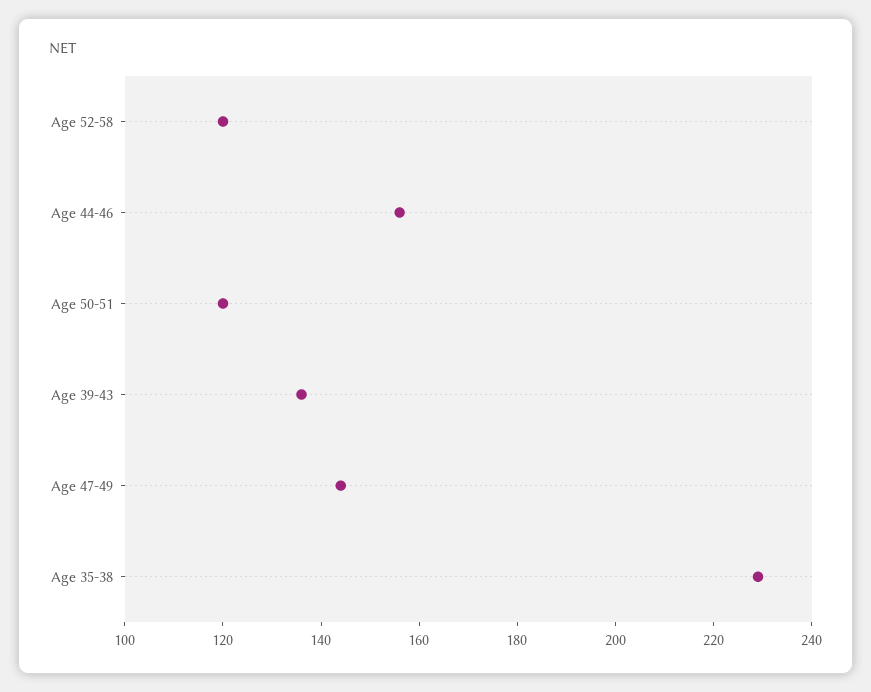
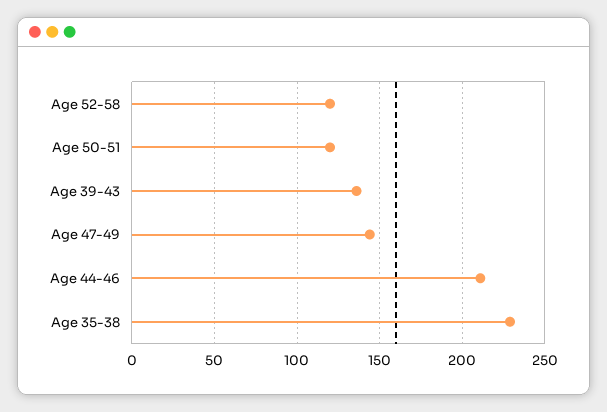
Age 44-46: 155 -> 210

